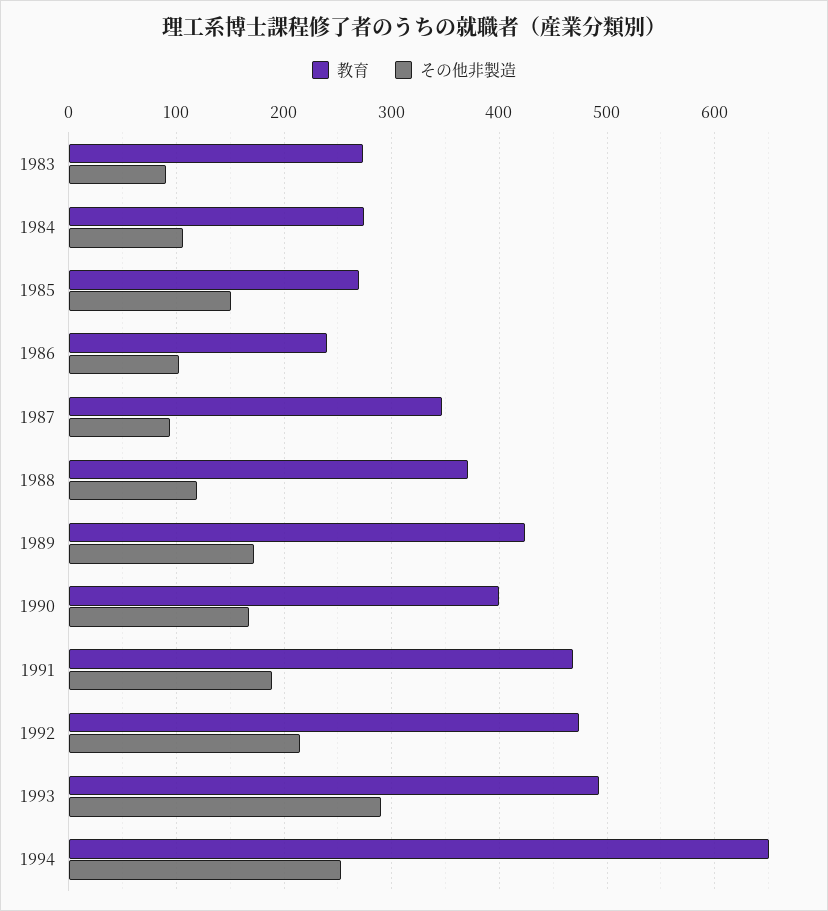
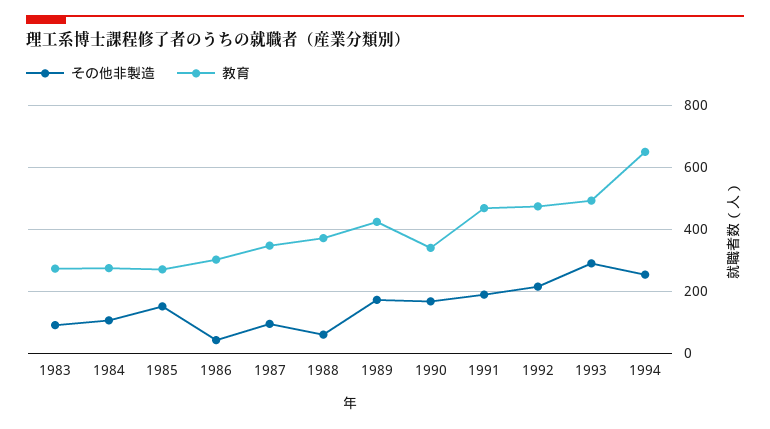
教育, 1986: 240 -> 300
その他非製造, 1986: 100 -> 40
その他非製造, 1988: 120 -> 60
教育, 1990: 400 -> 340

